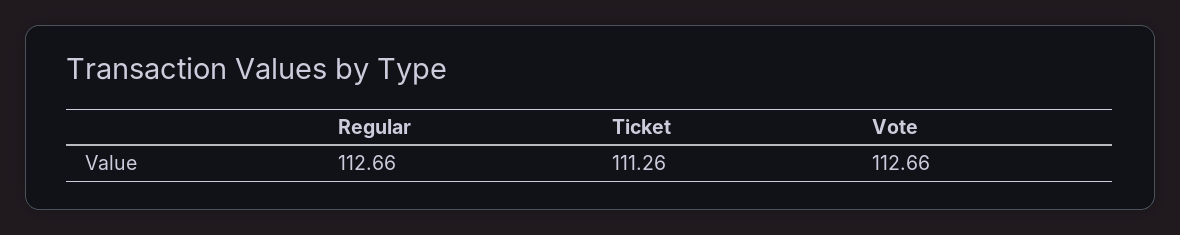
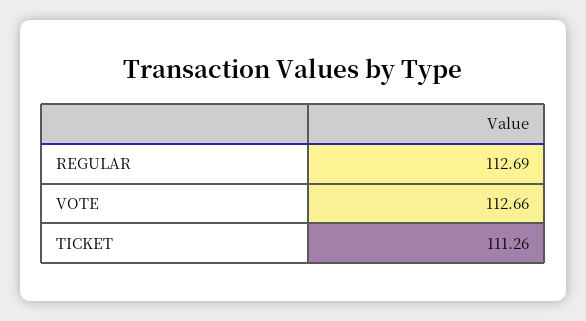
Regular: 112.66 -> 112.69

